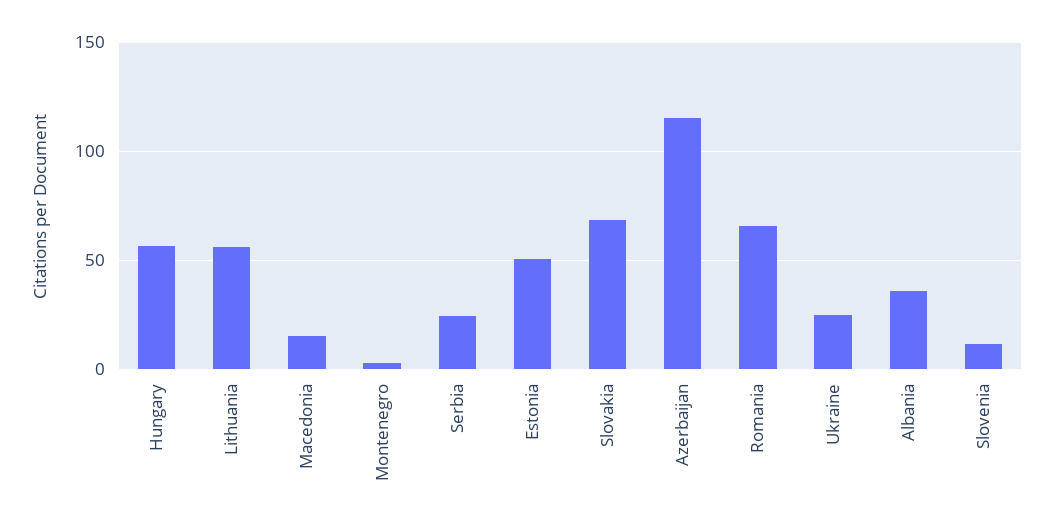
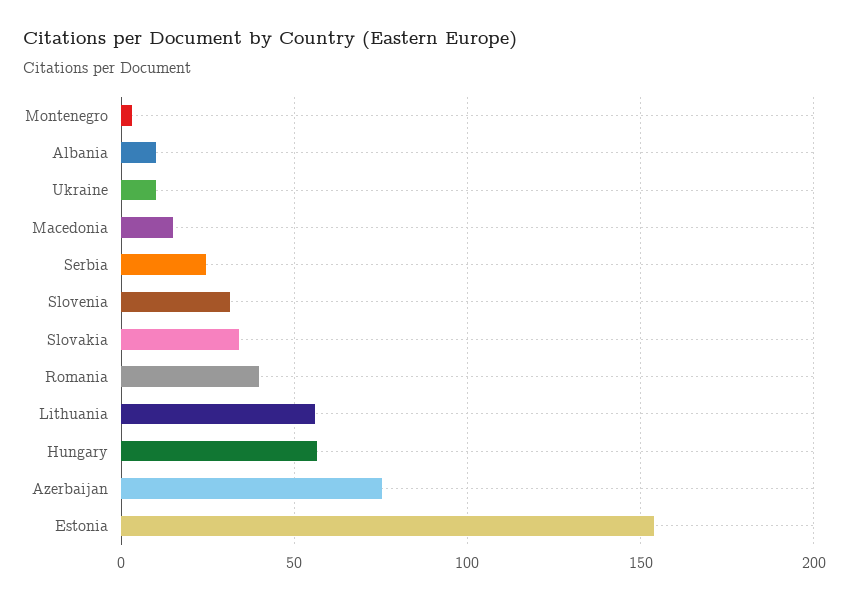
Estonia: 50 -> 155
Slovakia: 70 -> 35
Azerbaijan: 115 -> 75
Romania: 65 -> 40
Ukraine: 25 -> 10
Albania: 35 -> 10
Slovenia: 10 -> 30

